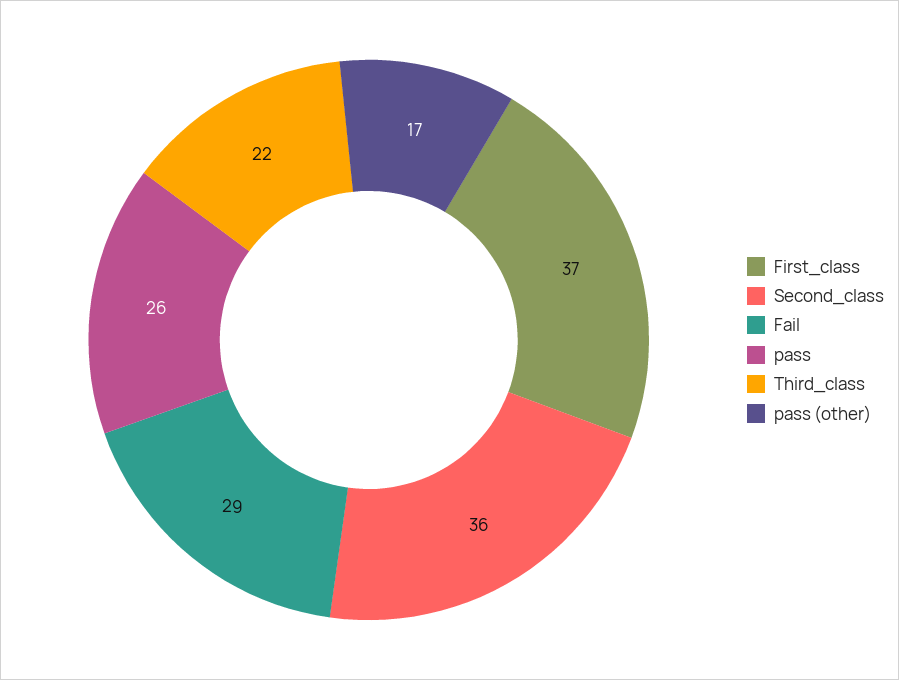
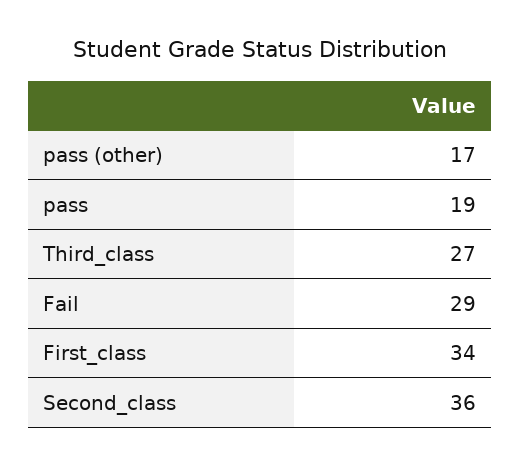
First_class: 37 -> 34
pass: 26 -> 19
Third_class: 22 -> 27

